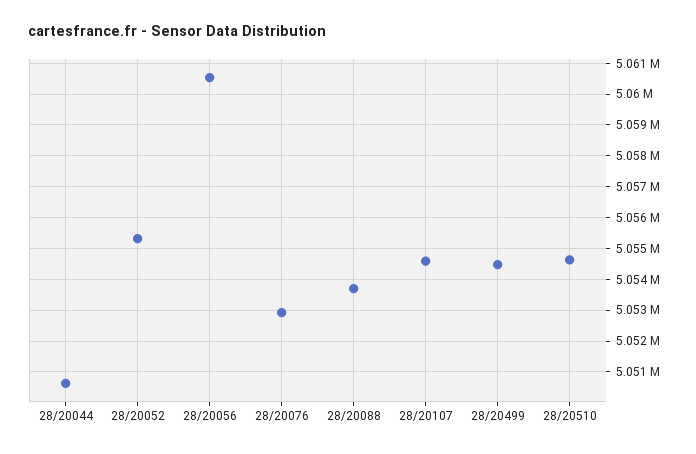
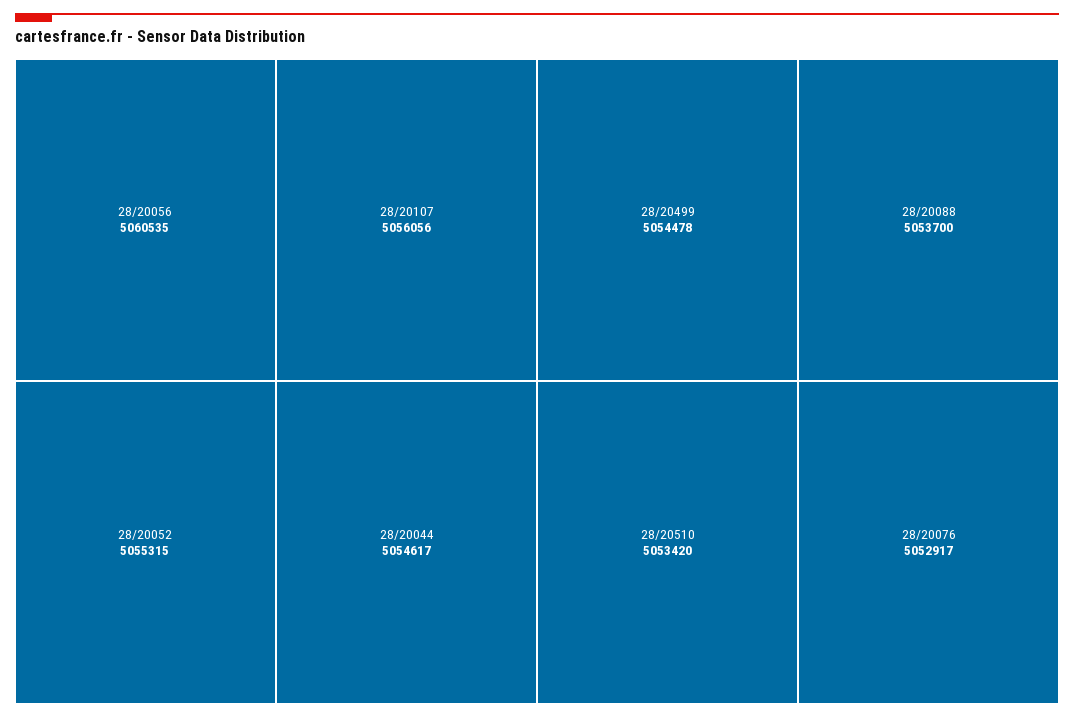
28/20044: 5050600 -> 5054617
28/20107: 5054600 -> 5056056
28/20510: 5054600 -> 5053420

